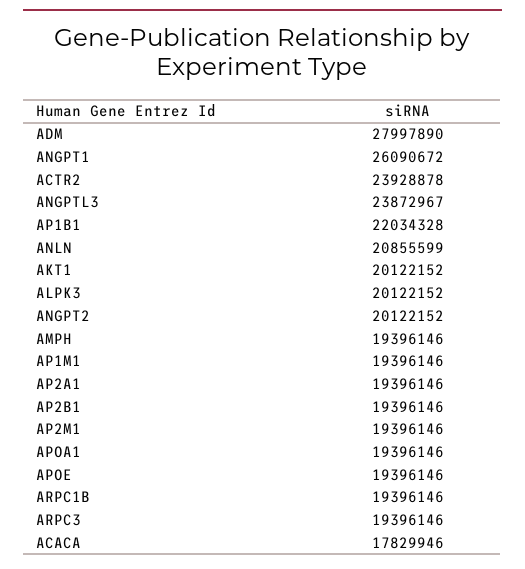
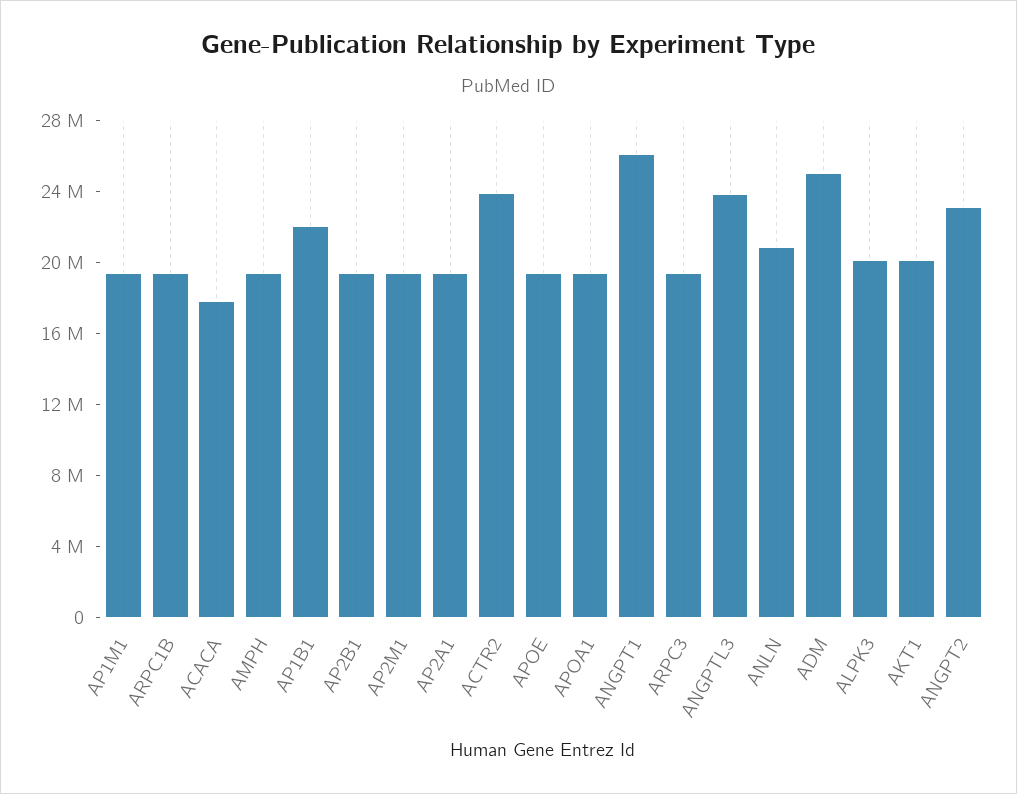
ADM: 27997890 -> 25000000
ANGPT2: 20122152 -> 23000000

